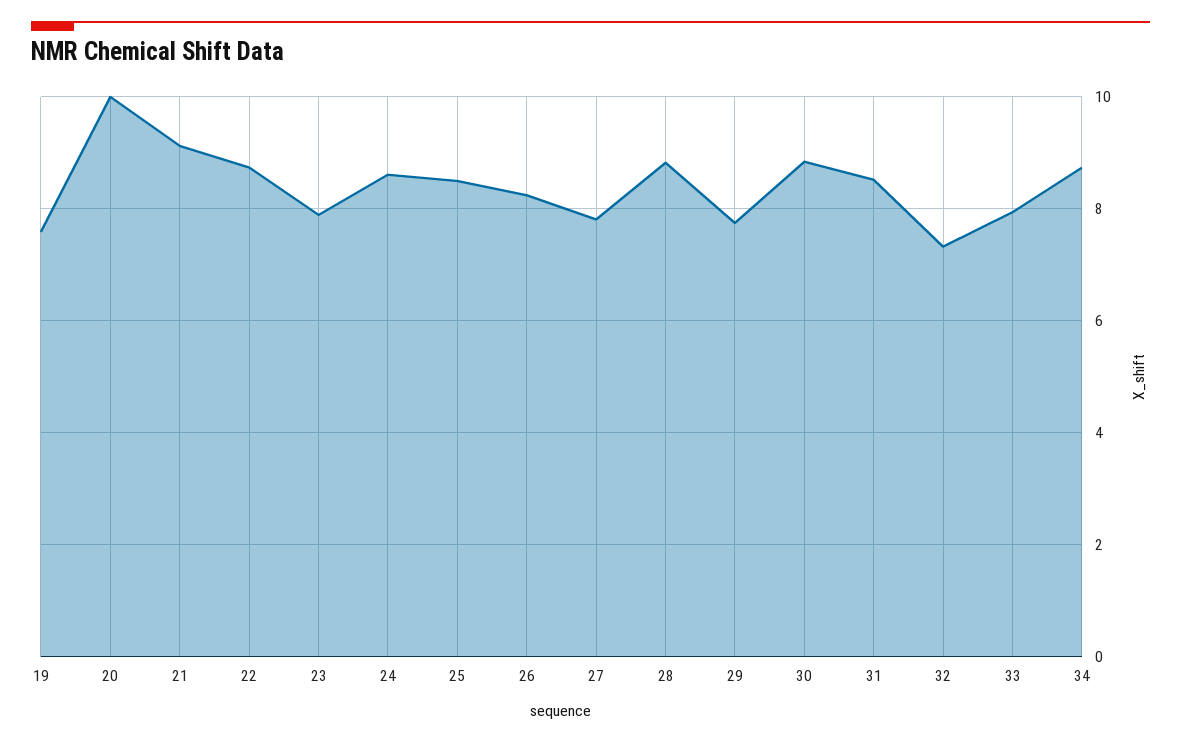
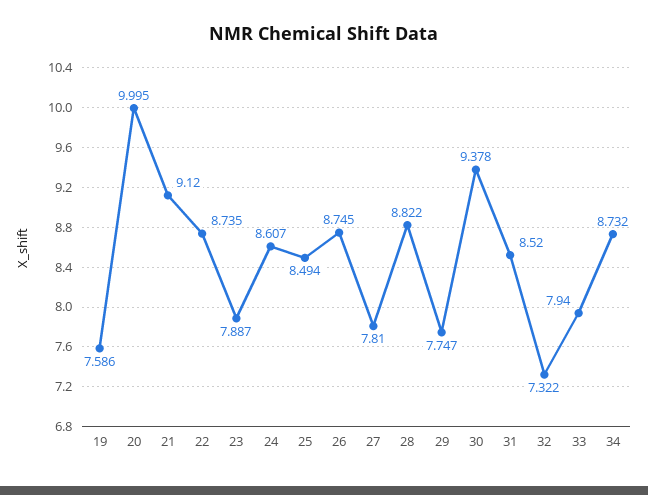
26: 8.2 -> 8.745
30: 8.8 -> 9.378

